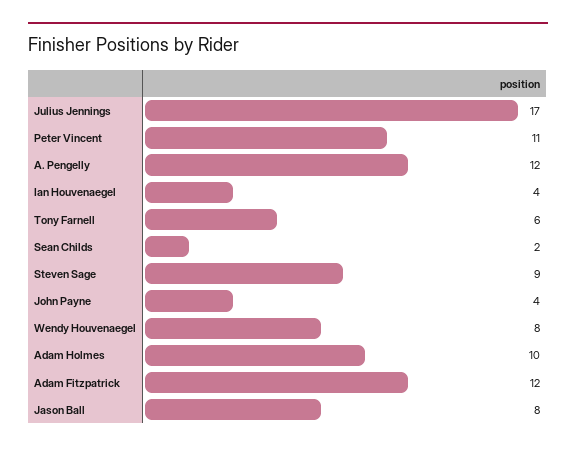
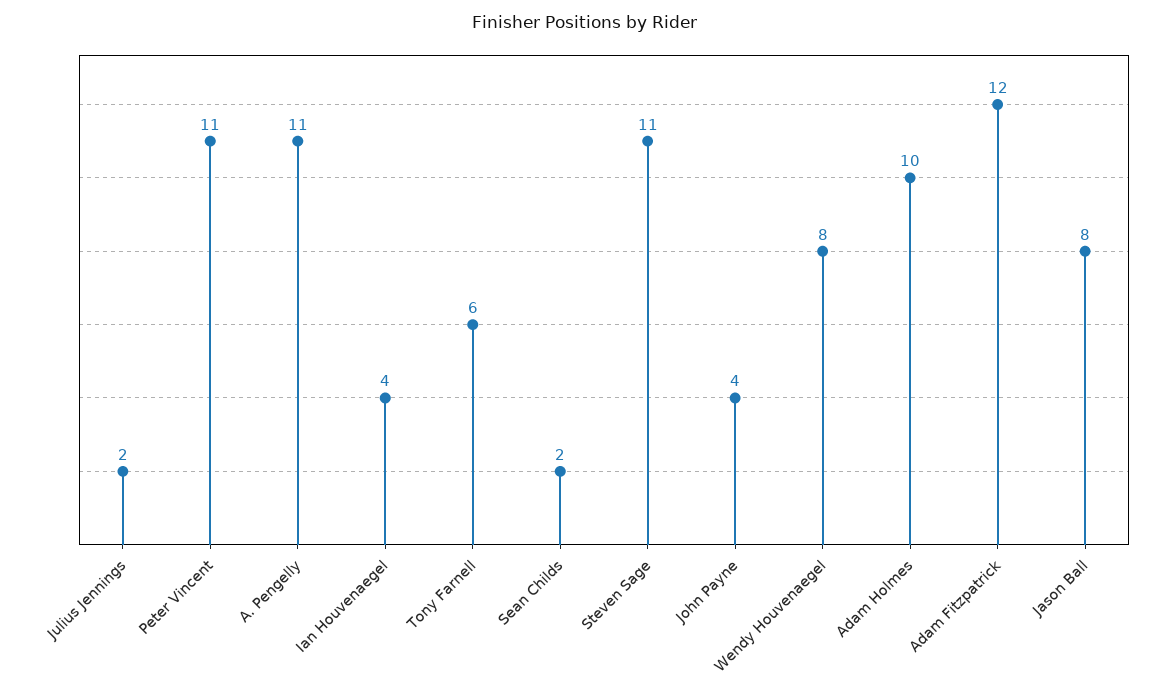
Julius Jennings: 17 -> 2
A. Pengelly: 12 -> 11
Steven Sage: 9 -> 11

